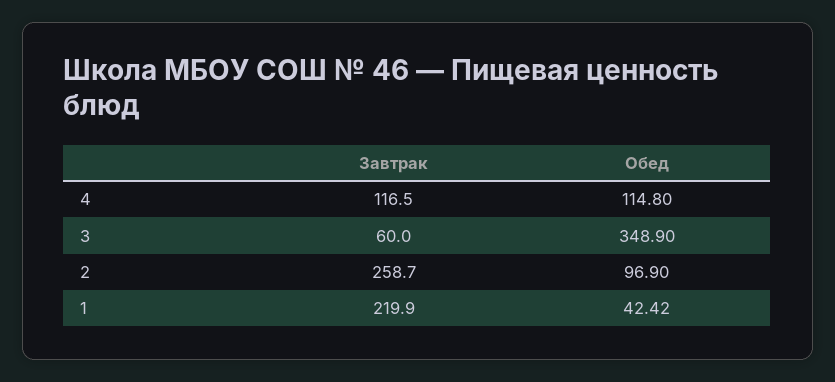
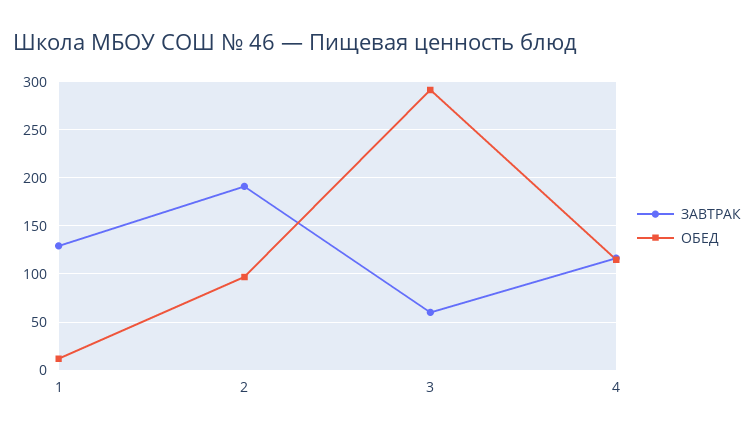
Обед, 3: 348.9 -> 290
Завтрак, 2: 258.7 -> 190
Завтрак, 1: 219.9 -> 130
Обед, 1: 42.42 -> 10

